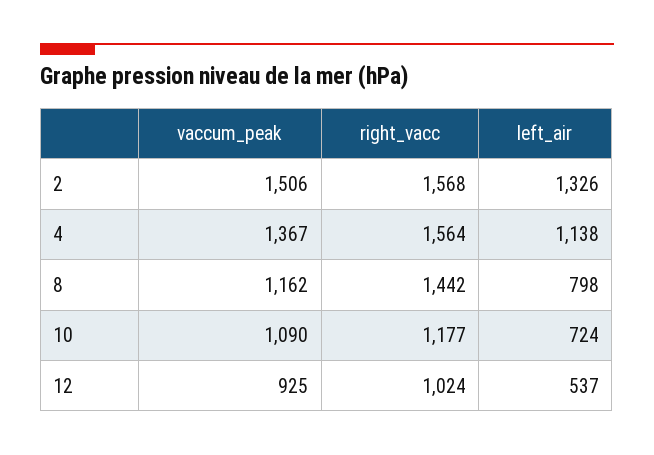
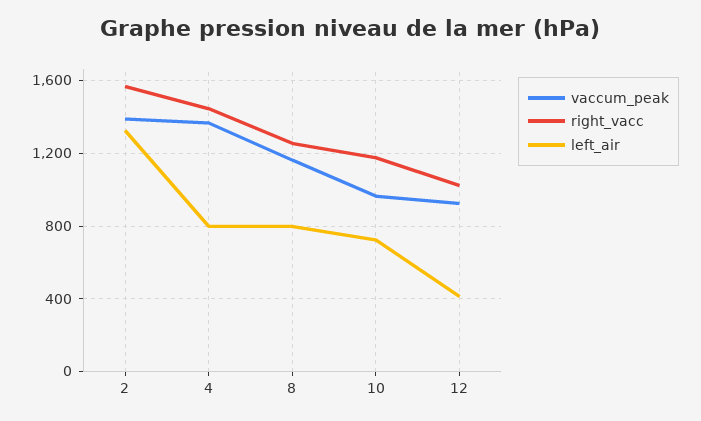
vaccum_peak, 2: 1506 -> 1400
right_vacc, 4: 1564 -> 1450
left_air, 4: 1138 -> 800
right_vacc, 8: 1442 -> 1250
vaccum_peak, 10: 1090 -> 950
left_air, 12: 537 -> 400

